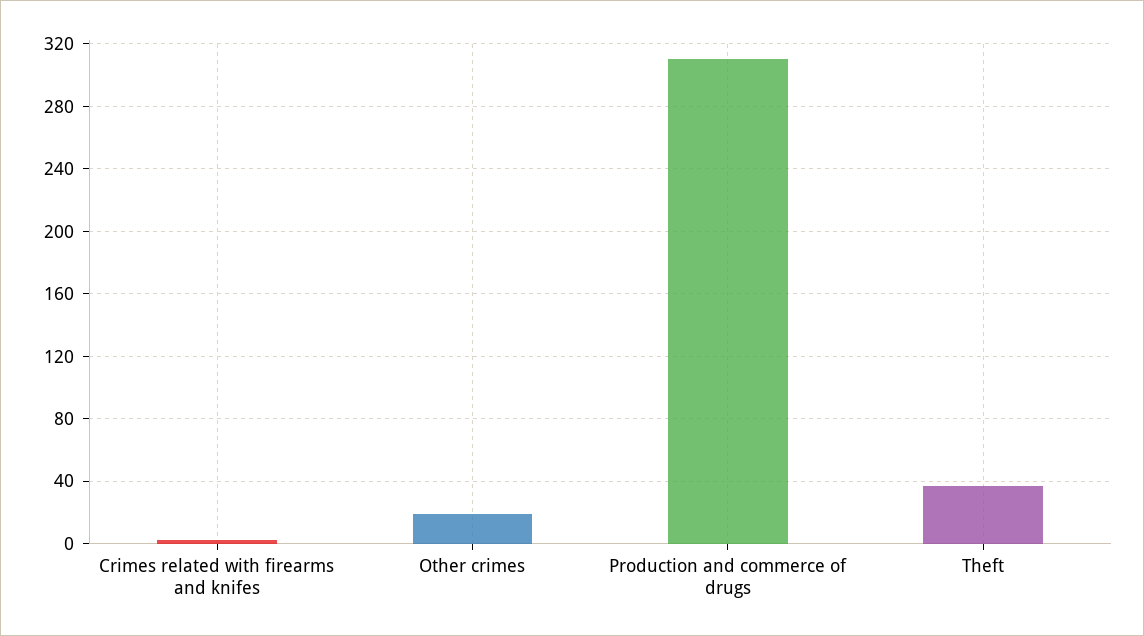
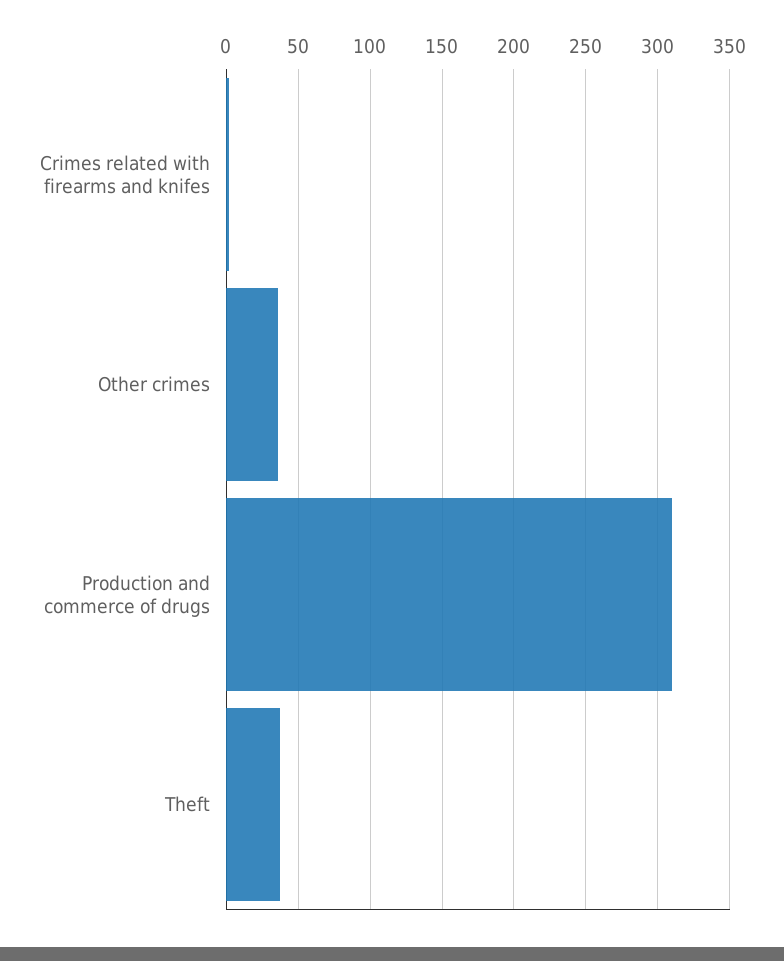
Other crimes: 20 -> 35

